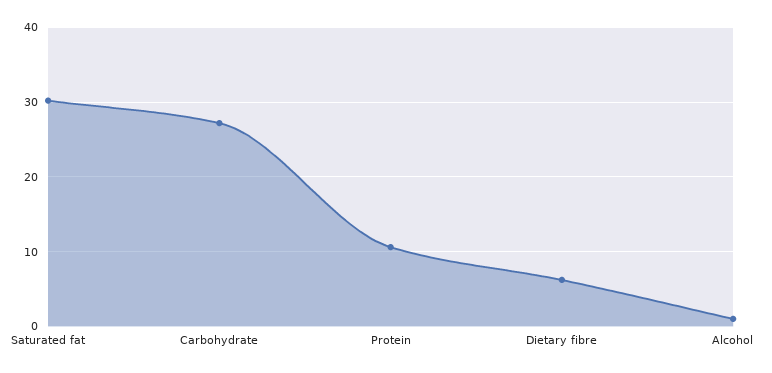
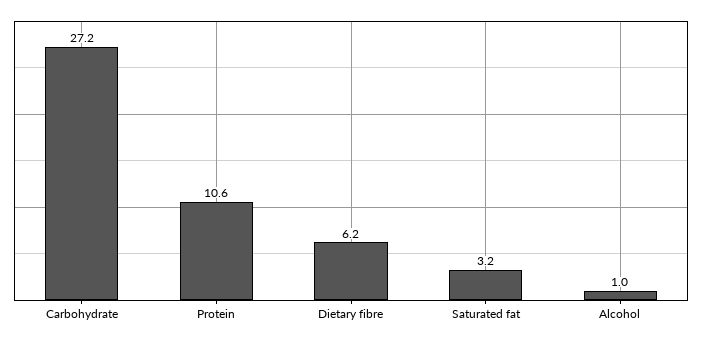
Saturated fat: 30 -> 3.2

